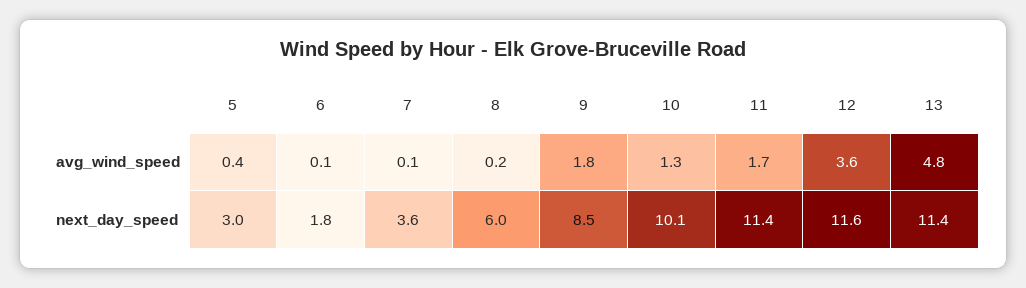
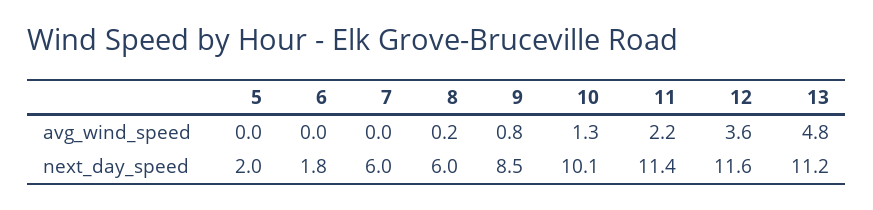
5, avg_wind_speed: 0.4 -> 0
6, avg_wind_speed: 0.1 -> 0
7, avg_wind_speed: 0.1 -> 0
9, avg_wind_speed: 1.8 -> 0.8
11, avg_wind_speed: 1.7 -> 2.2
5, next_day_speed: 3 -> 2
7, next_day_speed: 3.6 -> 6
13, next_day_speed: 11.4 -> 11.2

